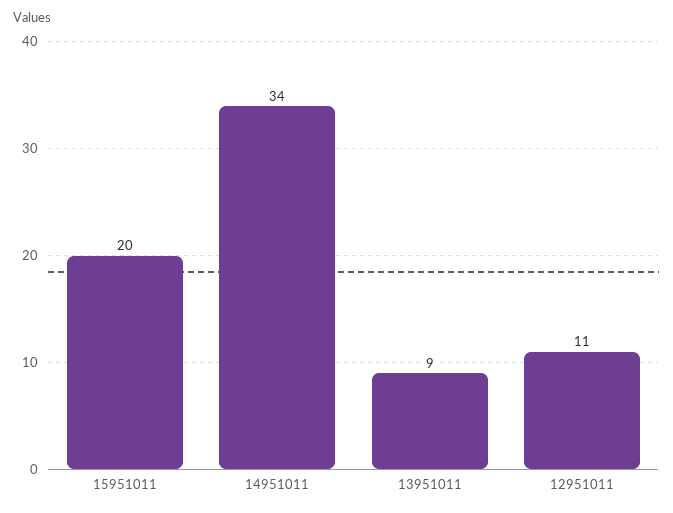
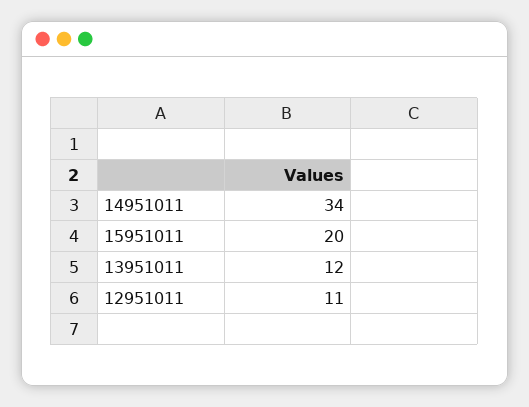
13951011: 9 -> 12

